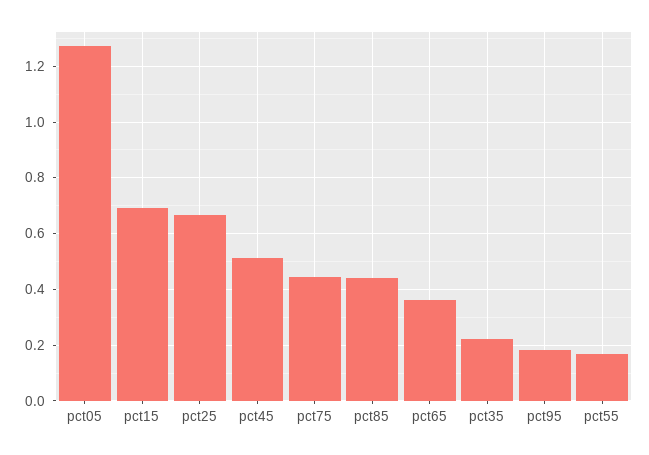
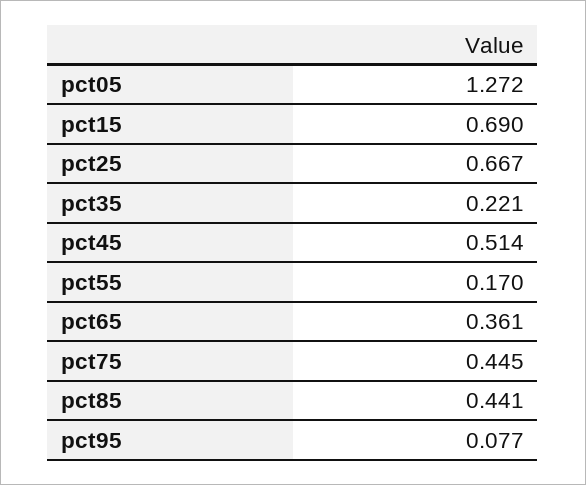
pct95: 0.175 -> 0.077

